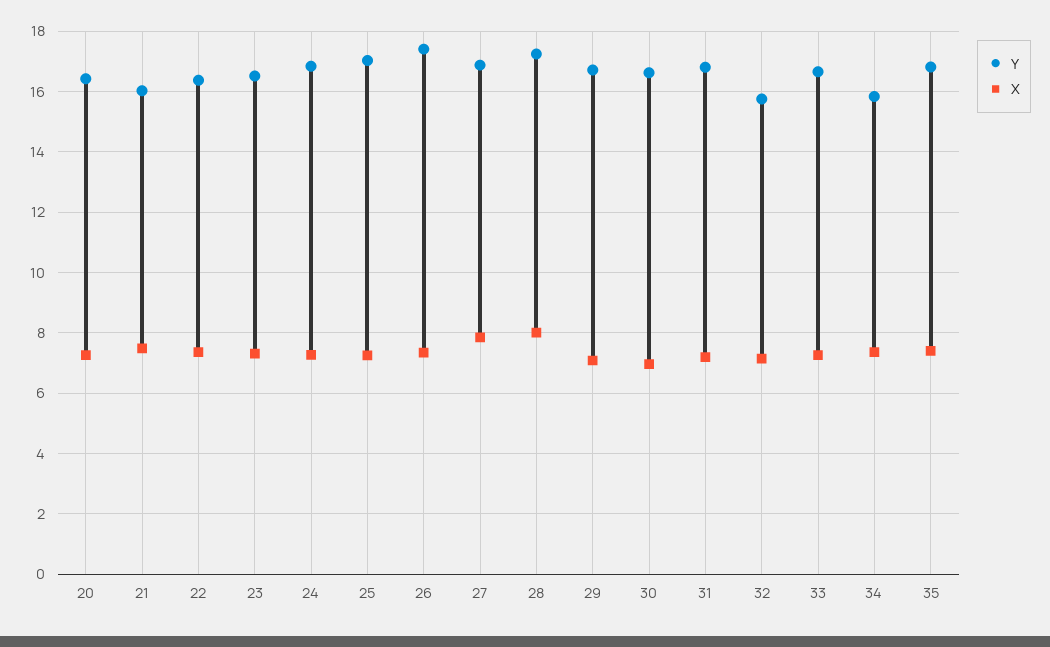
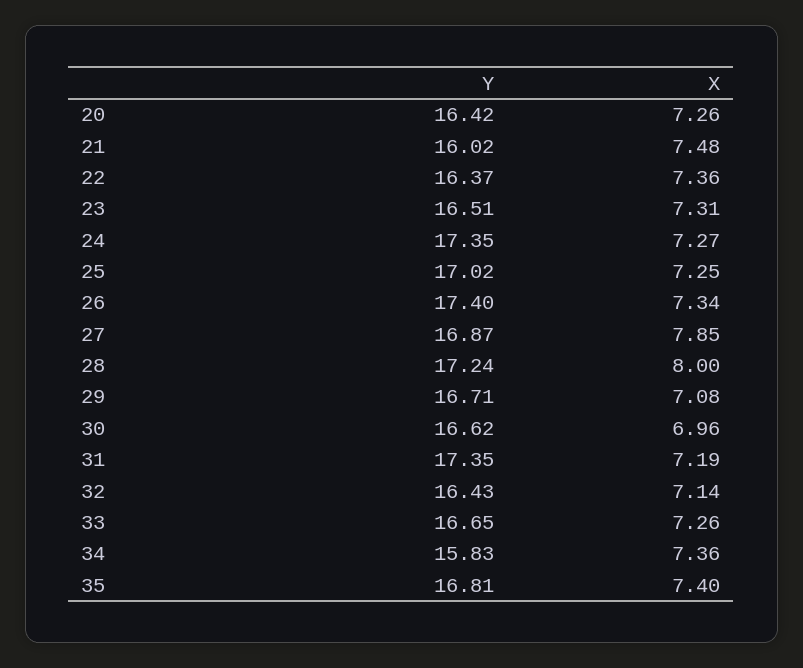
Y, 24: 16.8 -> 17.35
Y, 31: 16.8 -> 17.35
Y, 32: 15.8 -> 16.43

